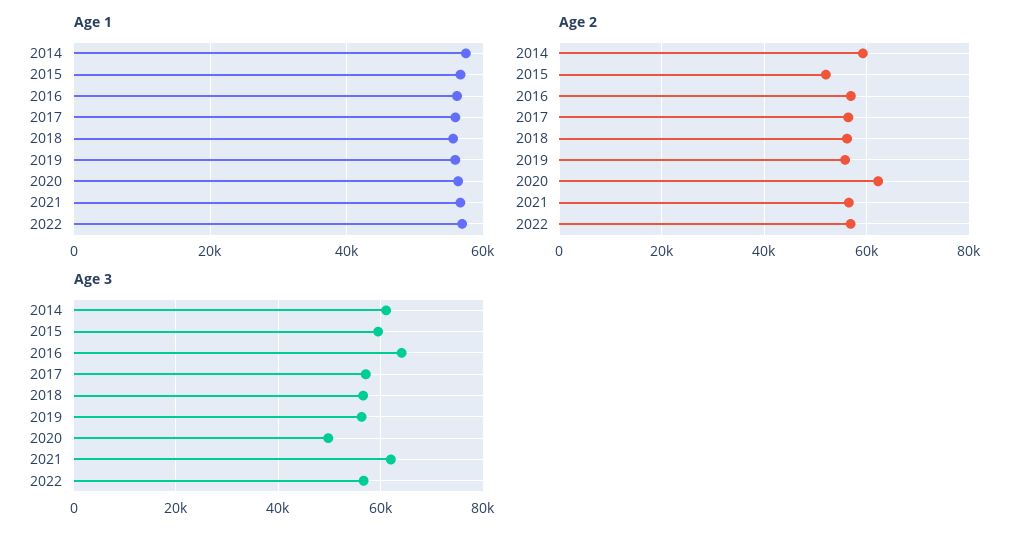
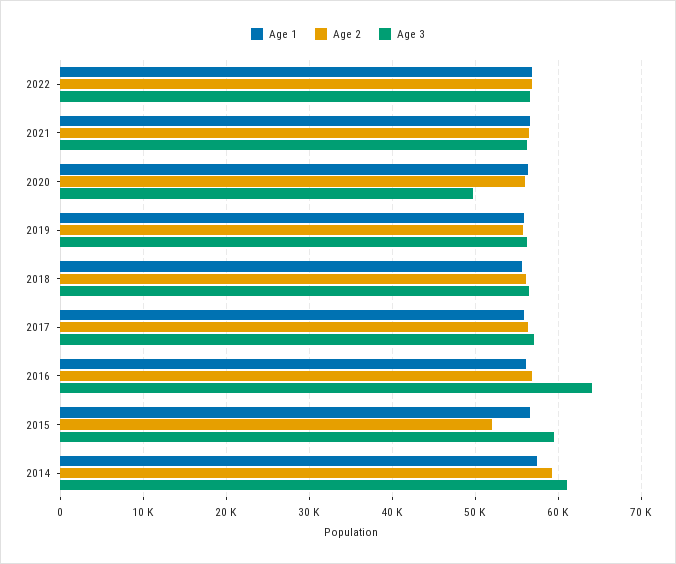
Age 2, 2020: 62000 -> 56000
Age 3, 2021: 62000 -> 56000

